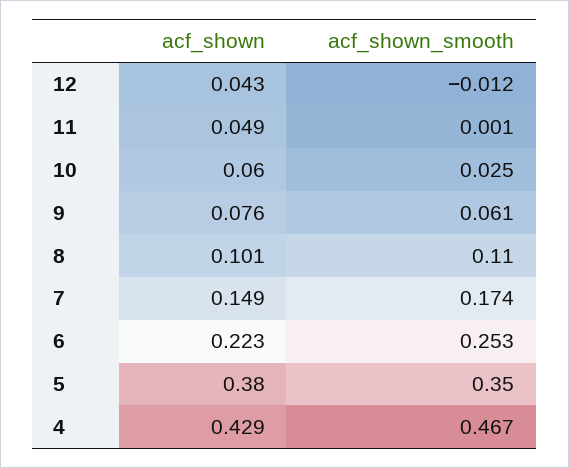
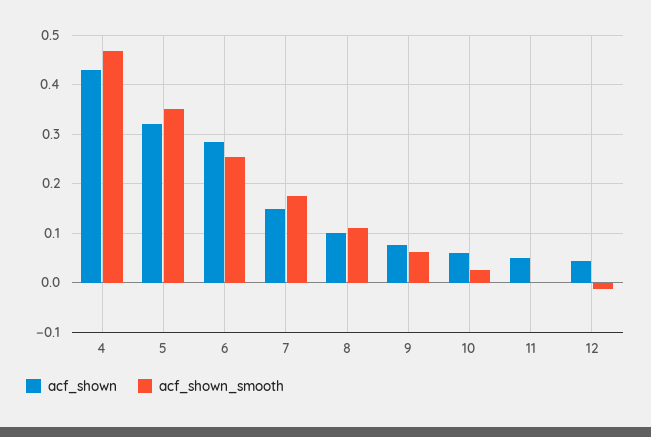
acf_shown, 6: 0.223 -> 0.28
acf_shown, 5: 0.38 -> 0.32

